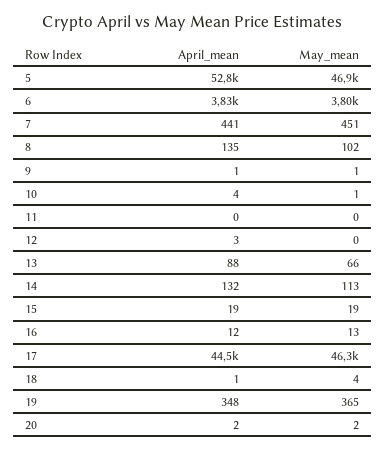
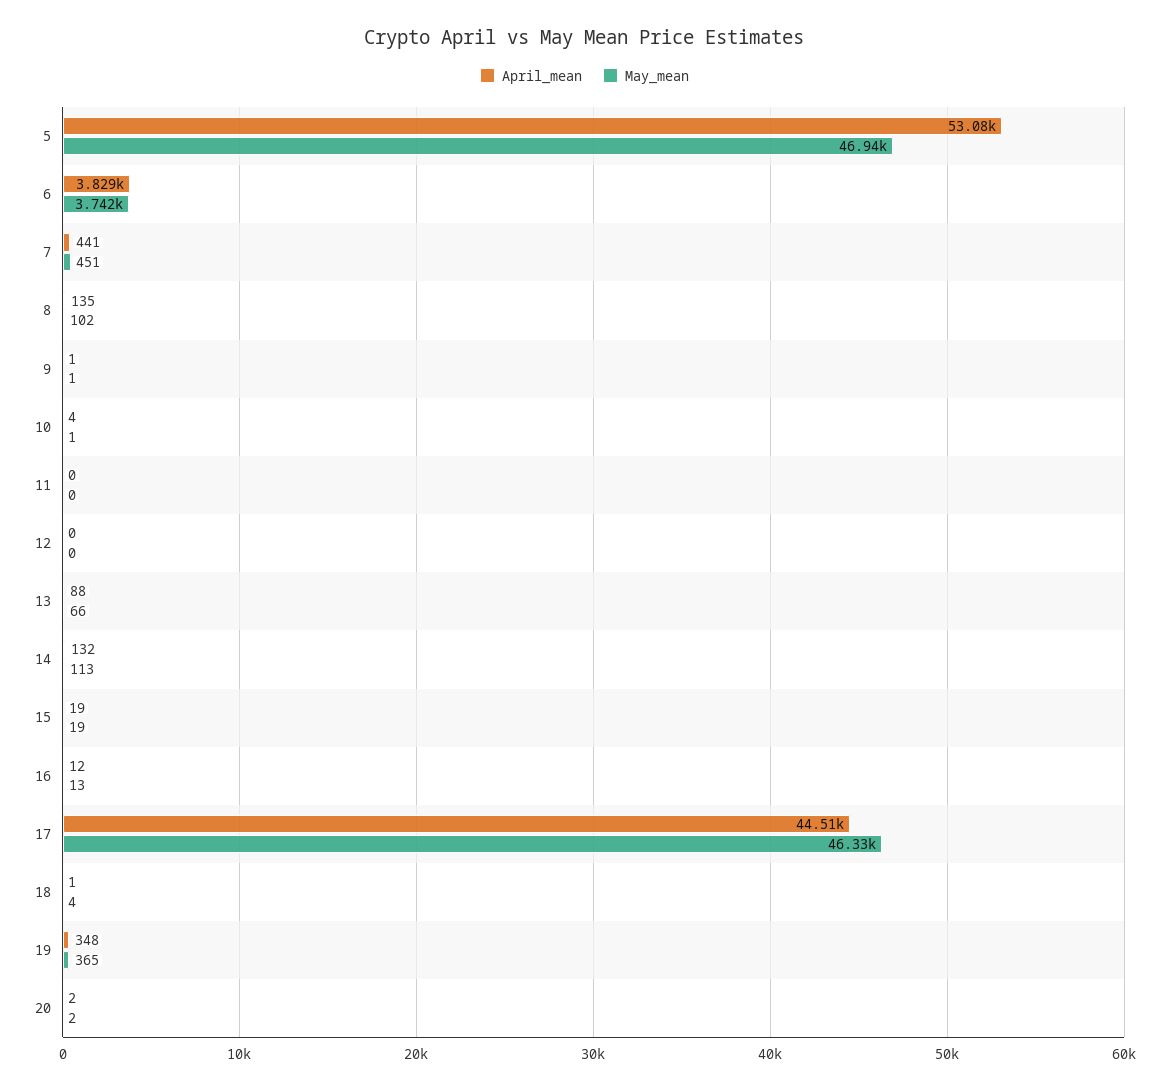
April_mean, 5: 52800 -> 53080
May_mean, 6: 3800 -> 3742
April_mean, 12: 3 -> 0

